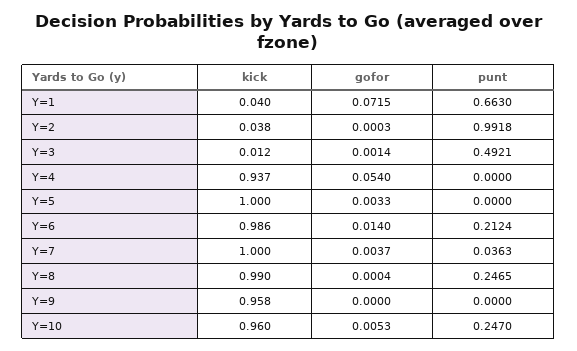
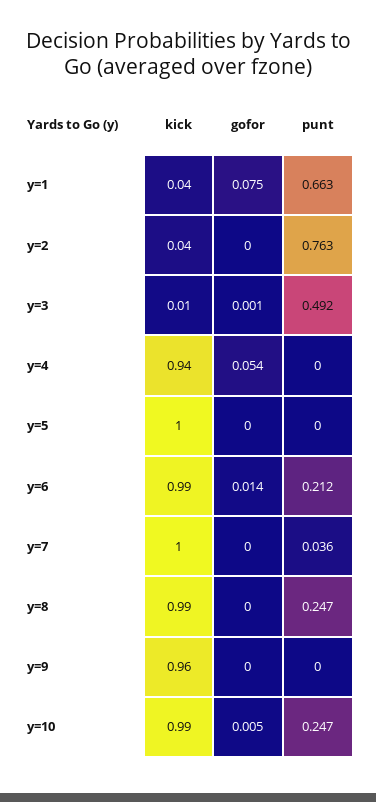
gofor, Y=1: 0.0715 -> 0.075
punt, Y=2: 0.9918 -> 0.763
gofor, Y=5: 0.0033 -> 0
gofor, Y=7: 0.0037 -> 0
kick, Y=10: 0.96 -> 0.99

